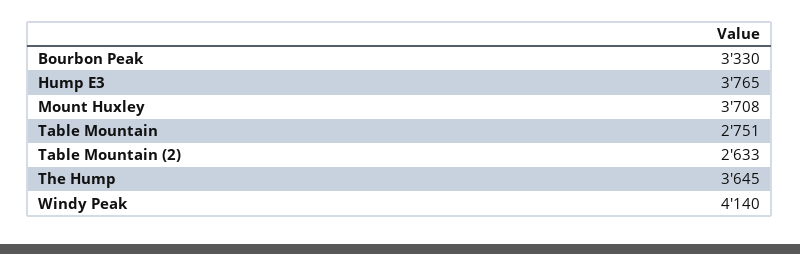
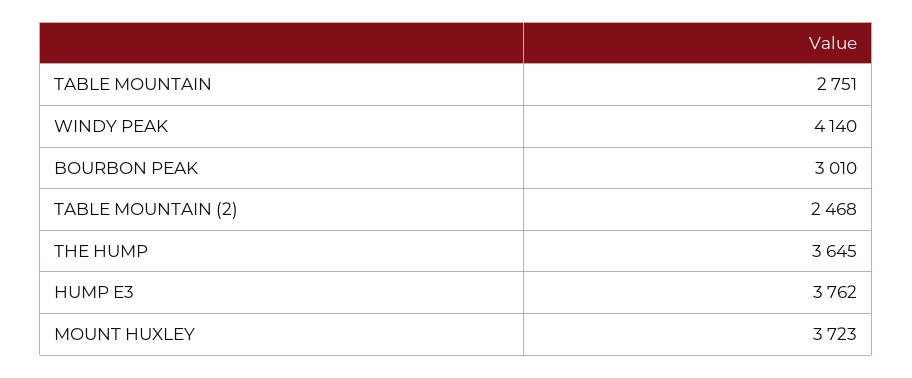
Bourbon Peak: 3330 -> 3010
Hump E3: 3765 -> 3762
Mount Huxley: 3708 -> 3723
Table Mountain (2): 2633 -> 2468

